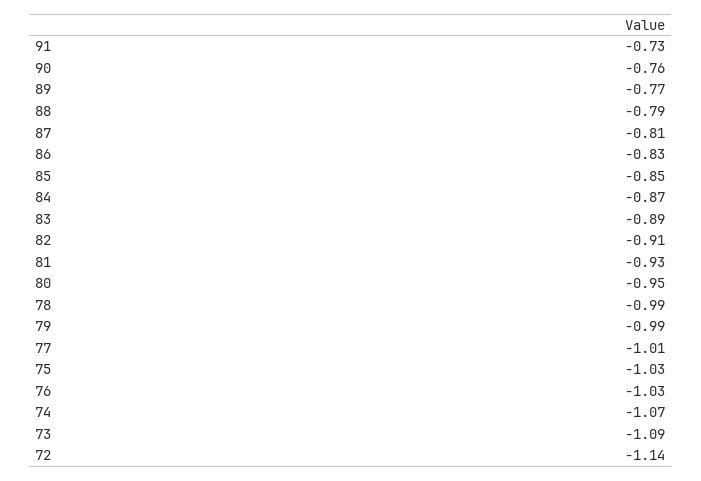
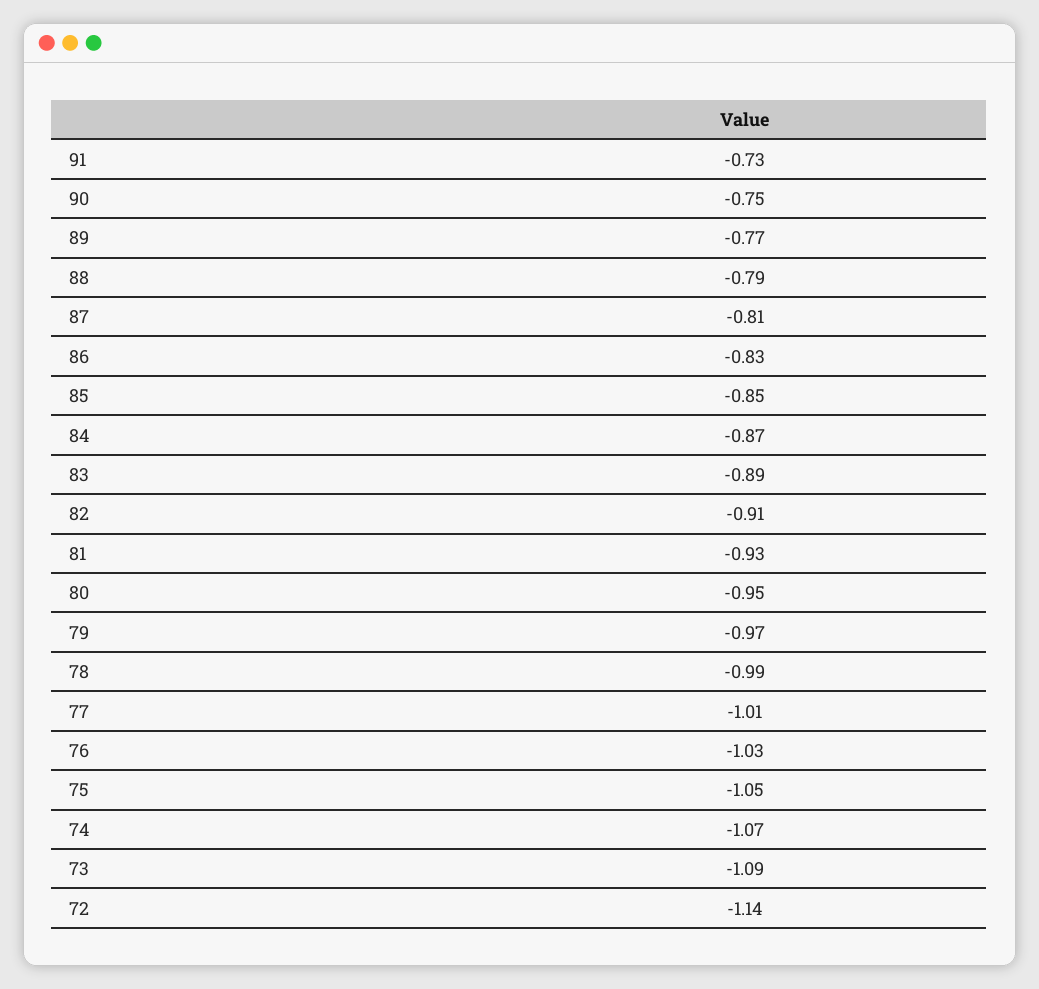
90: -0.76 -> -0.75
79: -0.99 -> -0.97
75: -1.03 -> -1.05

